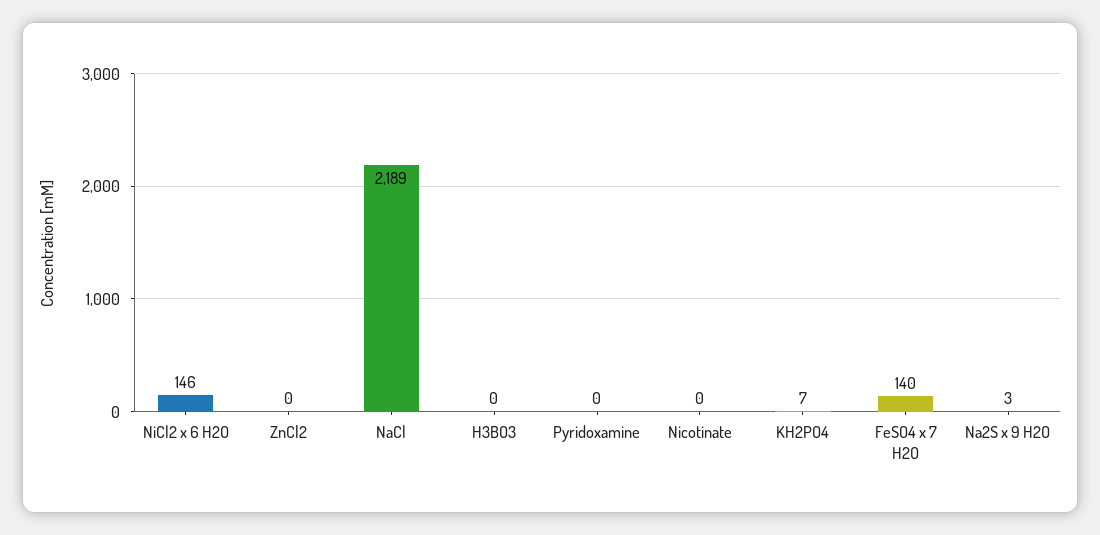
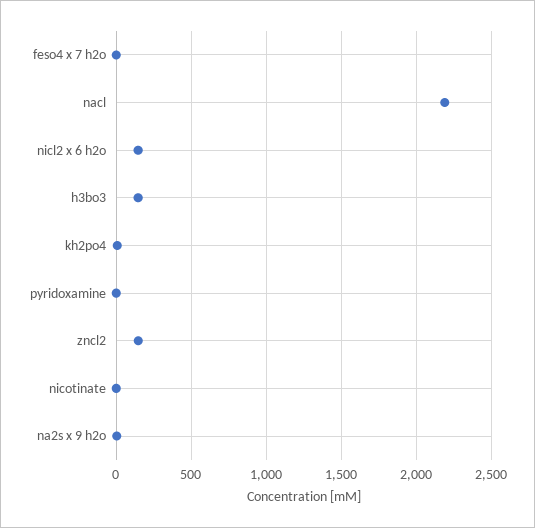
ZnCl2: 0 -> 150
H3BO3: 0 -> 150
FeSO4 x 7 H2O: 140 -> 0

